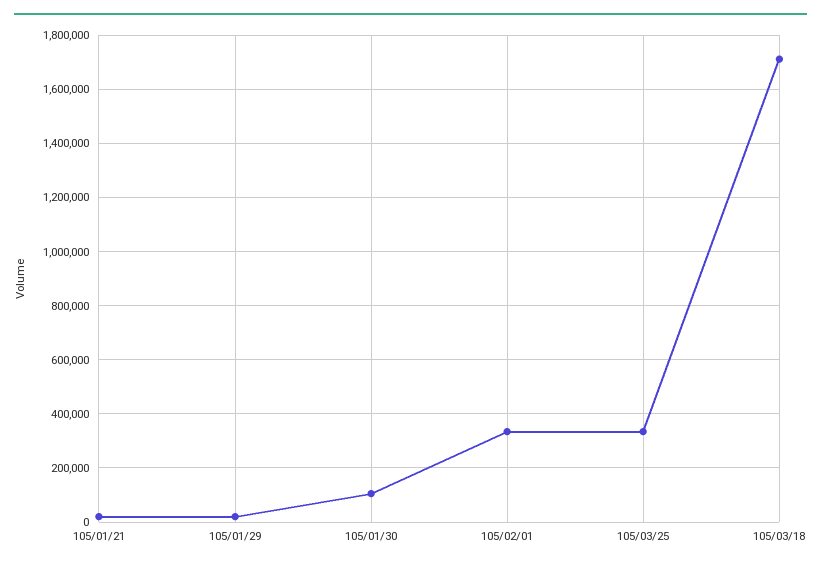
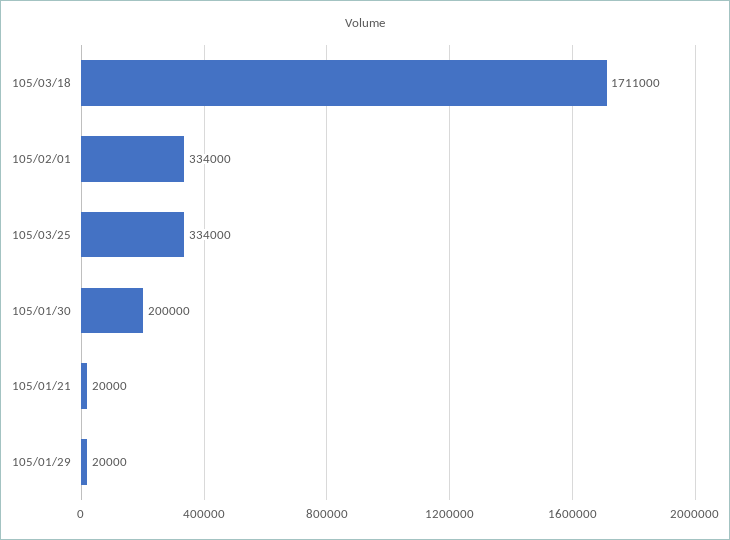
105/01/30: 100000 -> 200000

